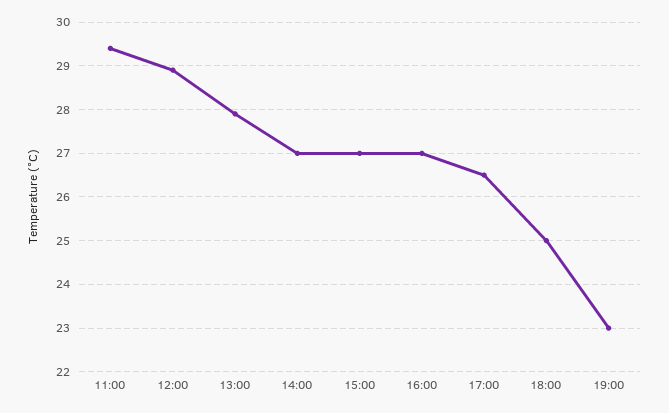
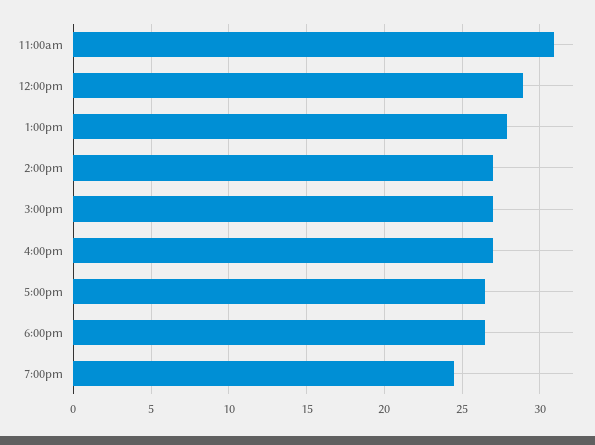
11:00: 29.5 -> 31
18:00: 25 -> 26.5
19:00: 23 -> 24.5

